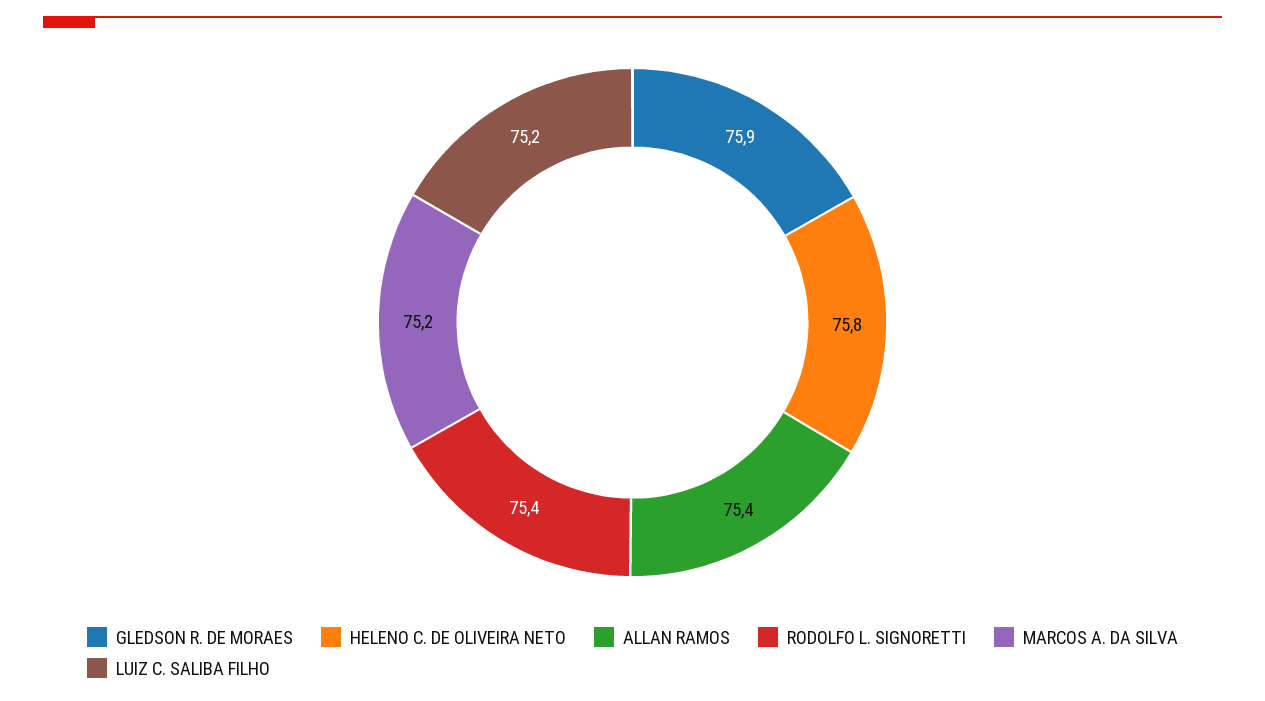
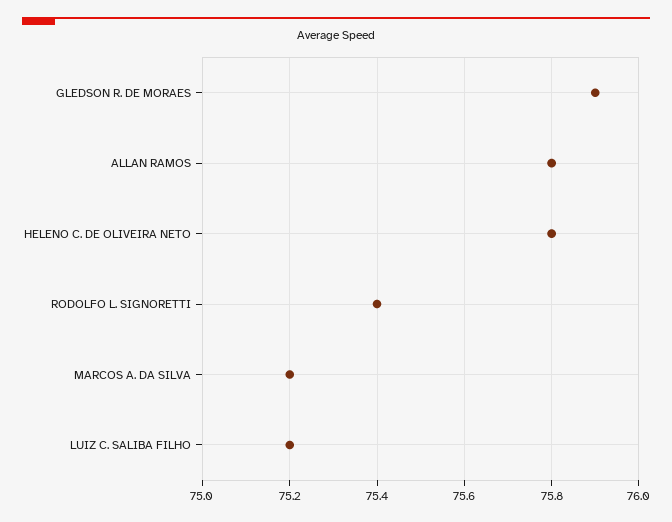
ALLAN RAMOS: 75.4 -> 75.8

